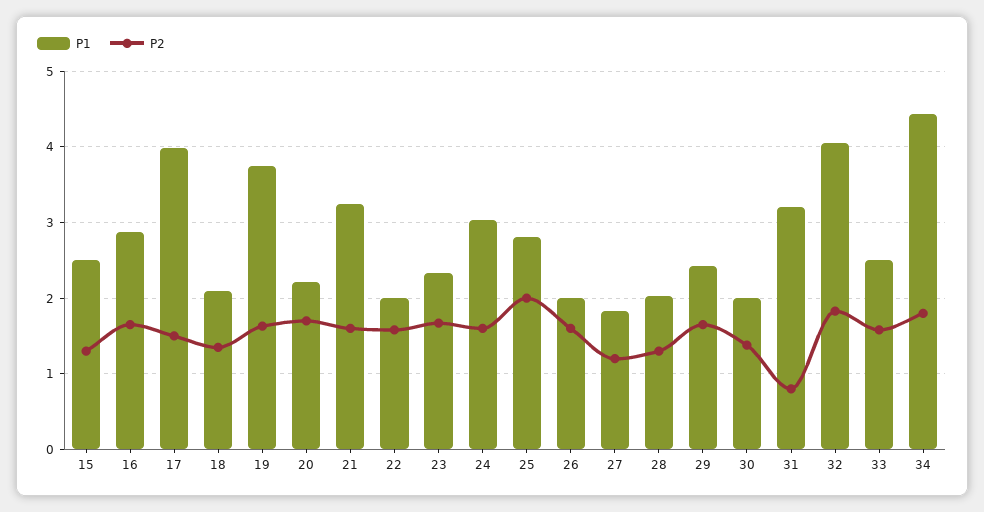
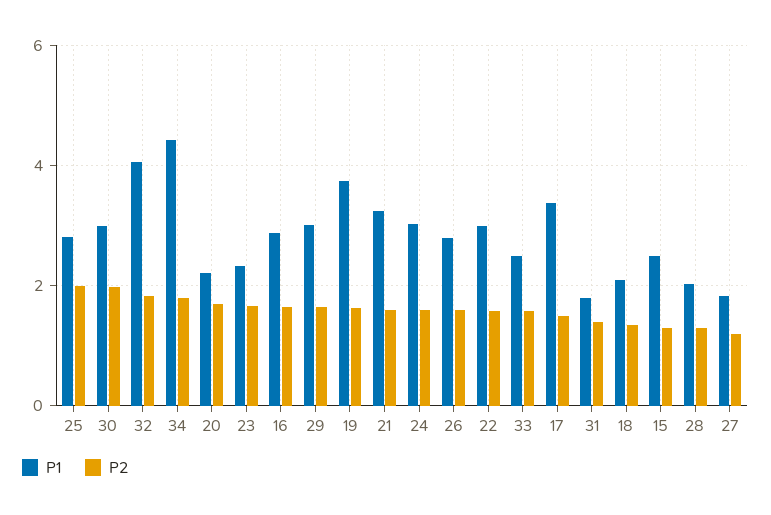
P1, 17: 4 -> 3.4
P1, 22: 2 -> 3
P1, 26: 2 -> 2.8
P1, 29: 2.4 -> 3
P1, 30: 2 -> 3
P2, 30: 1.4 -> 2
P1, 31: 3.2 -> 1.8
P2, 31: 0.8 -> 1.4

